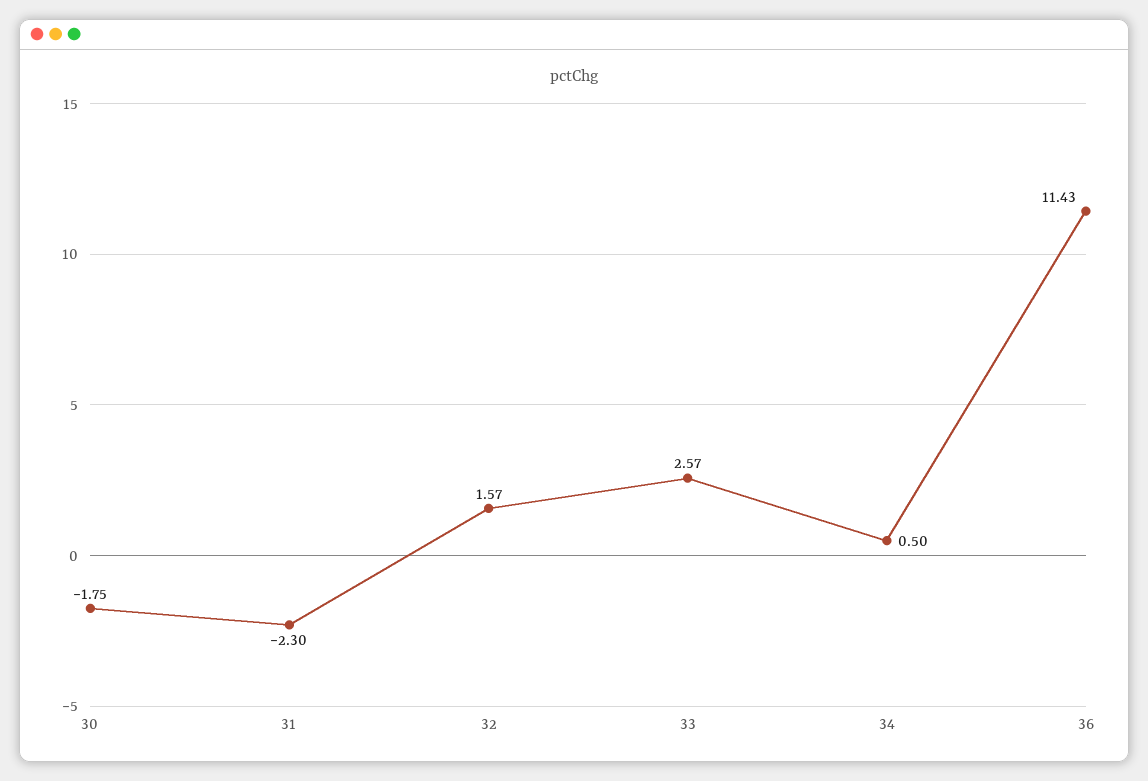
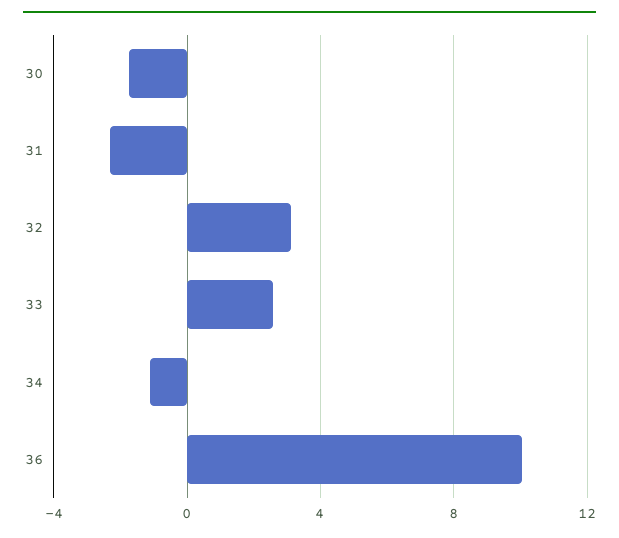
32: 1.57 -> 3
34: 0.5 -> -1
36: 11.43 -> 10

